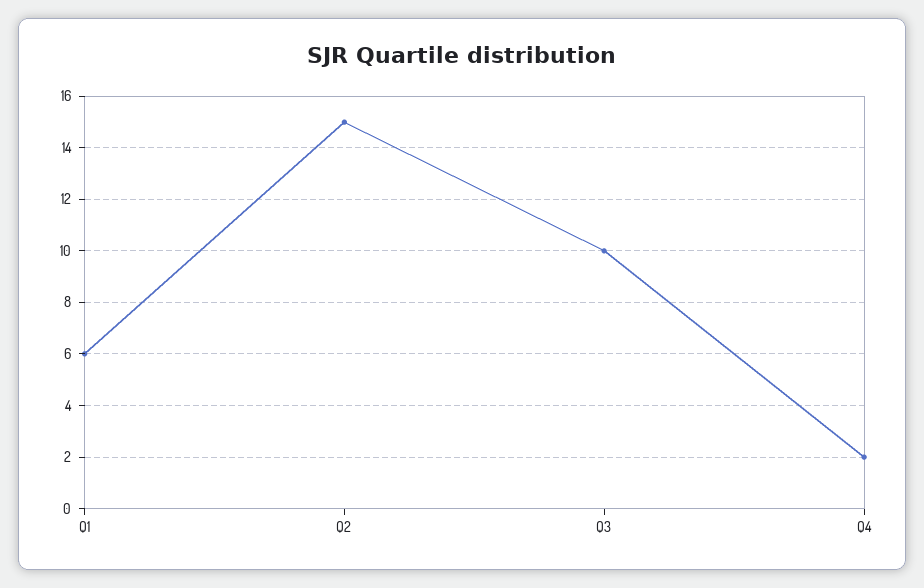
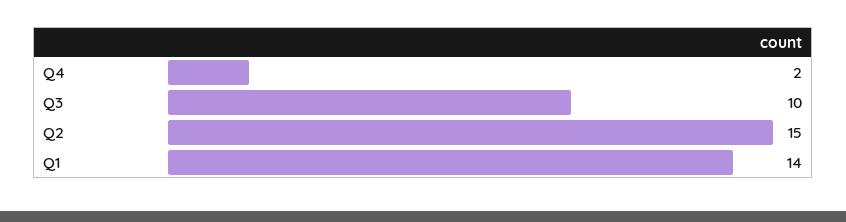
Q1: 6 -> 14

